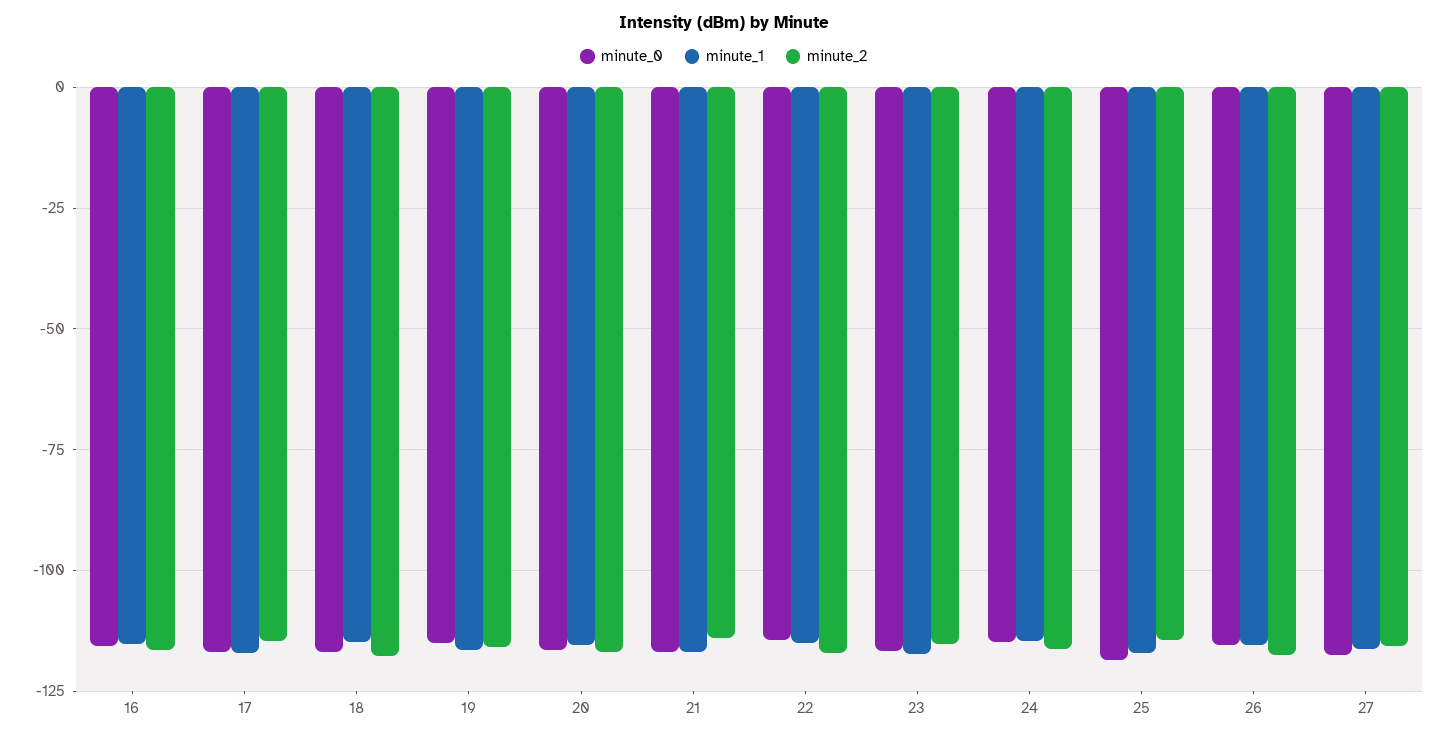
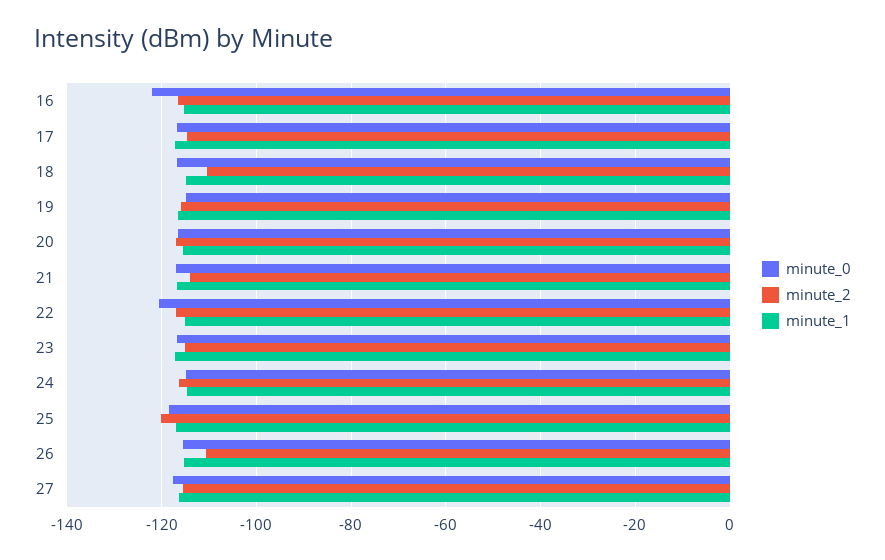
minute_0, 16: -115 -> -122
minute_2, 18: -117.5 -> -110
minute_0, 22: -115 -> -120
minute_2, 25: -115 -> -120
minute_2, 26: -117.5 -> -110

